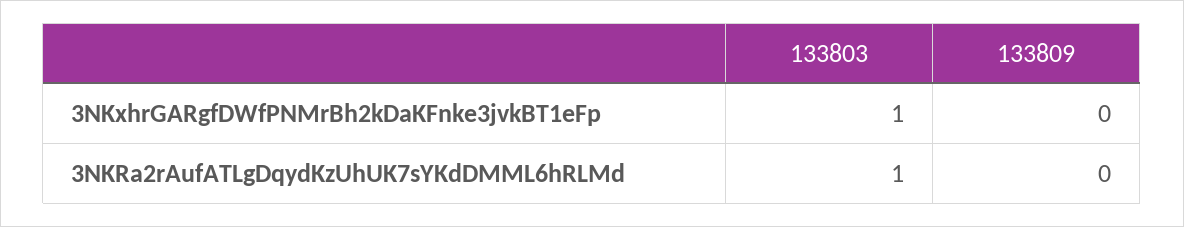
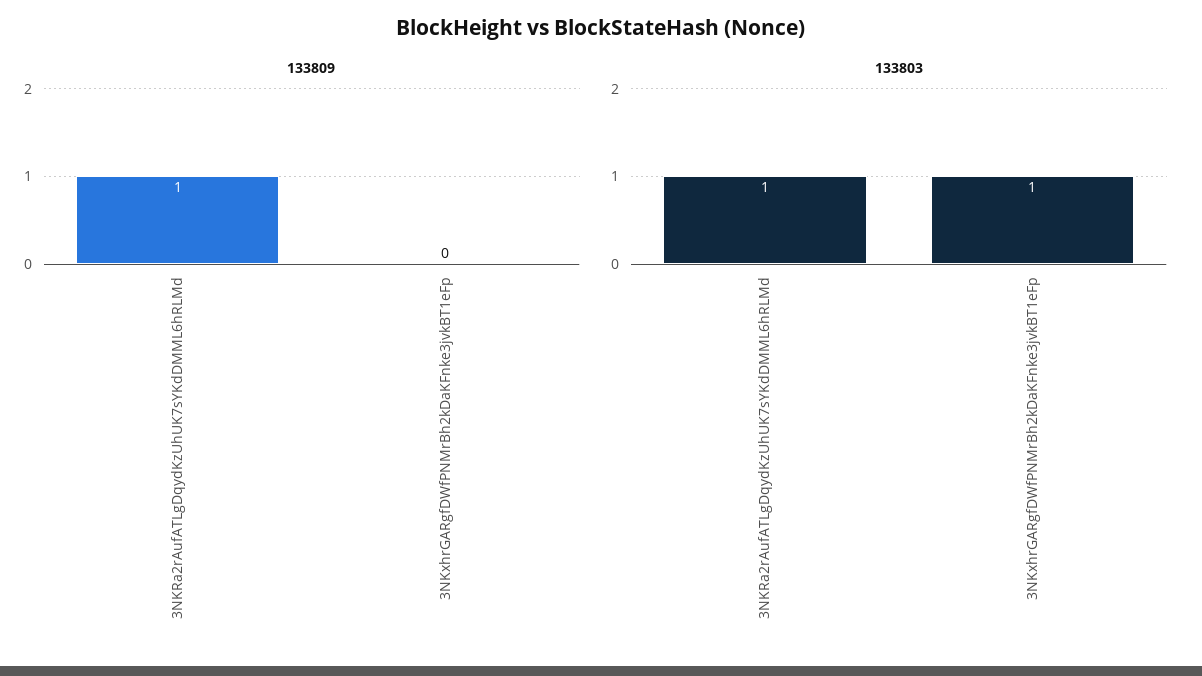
133809, 3NKRa2rAufATLgDqydKzUhUK7sYKdDMML6hRLMd: 0 -> 1

